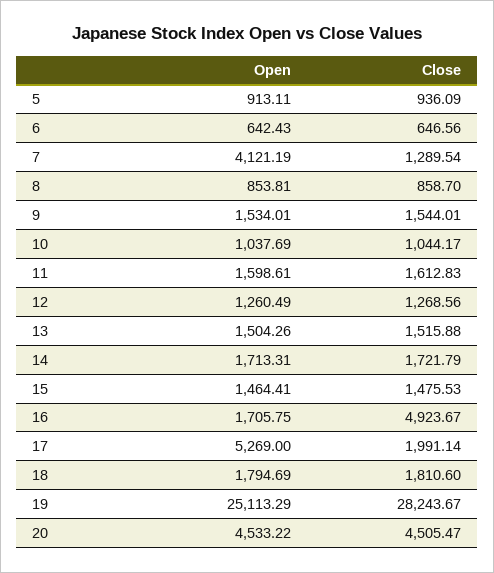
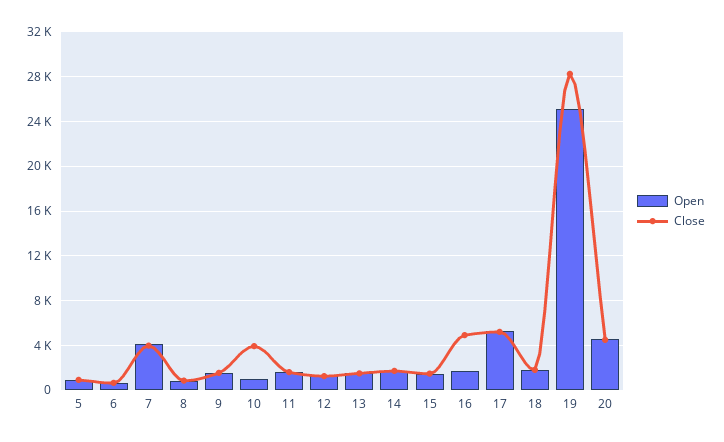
Close, 7: 1289.54 -> 4000
Close, 10: 1044.17 -> 4000
Close, 17: 1991.14 -> 5000

